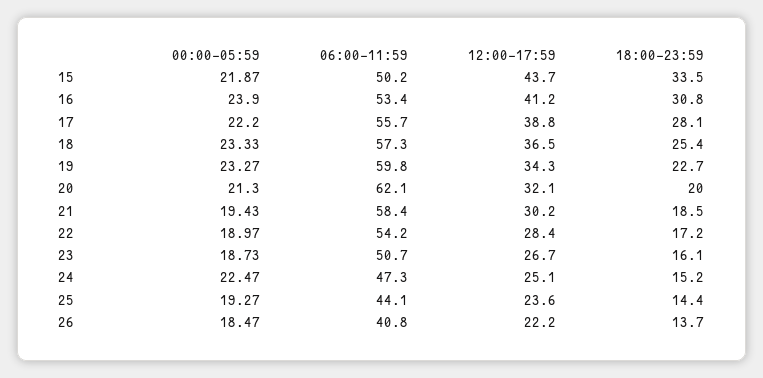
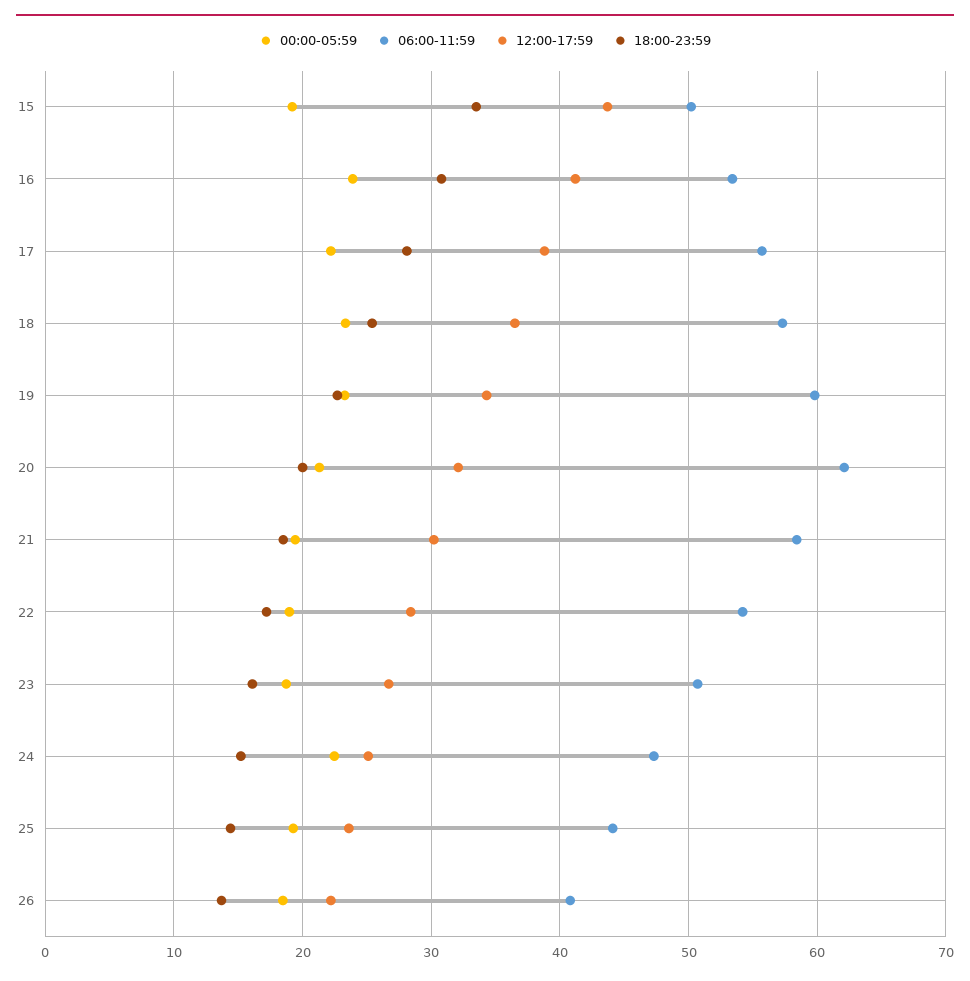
00:00-05:59, 15: 21.87 -> 19

